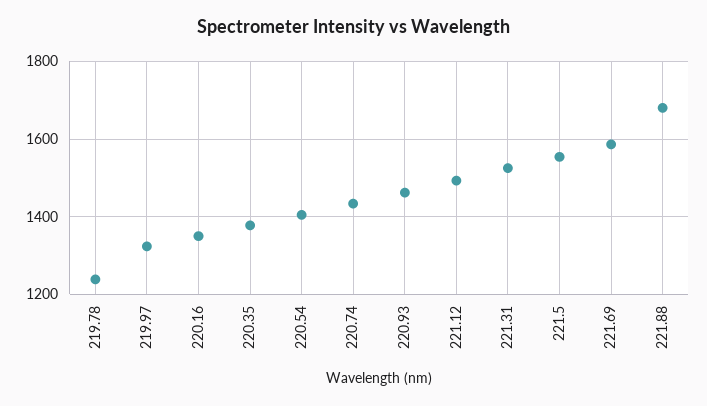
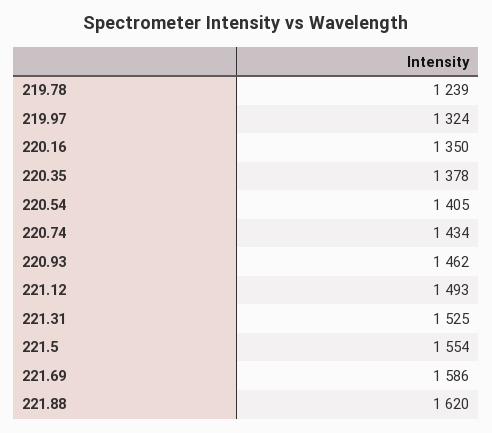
221.88: 1680 -> 1620

